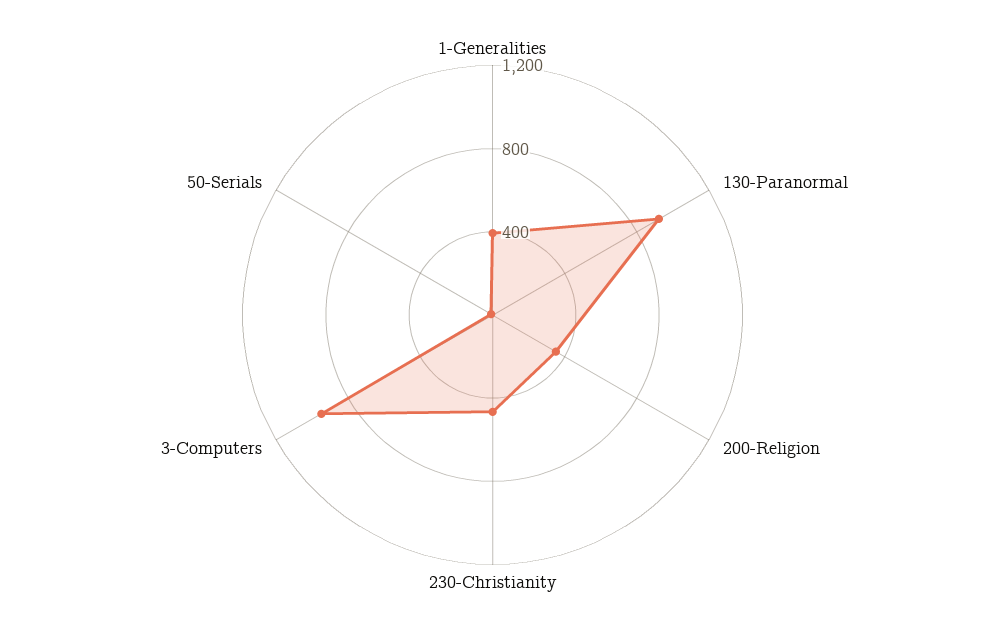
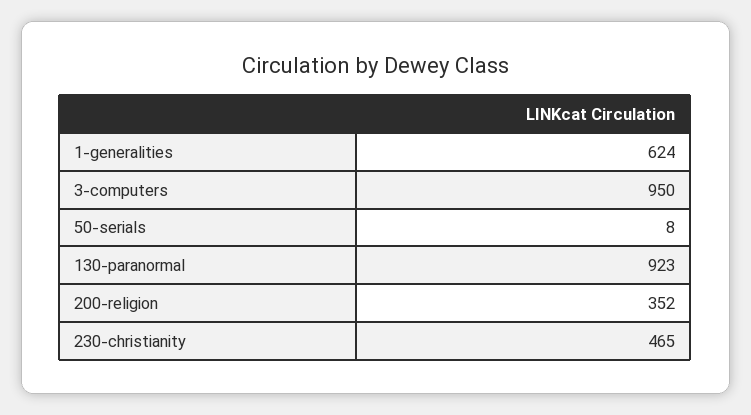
1-Generalities: 400 -> 624

